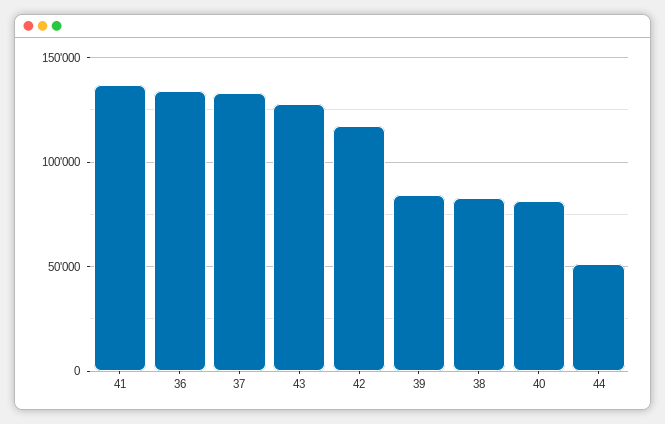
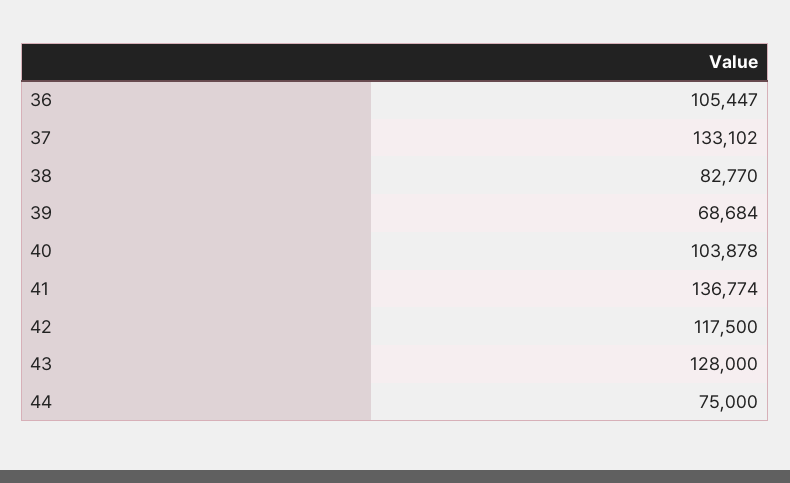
36: 135000 -> 105447
39: 85000 -> 68684
40: 80000 -> 103878
44: 50000 -> 75000

